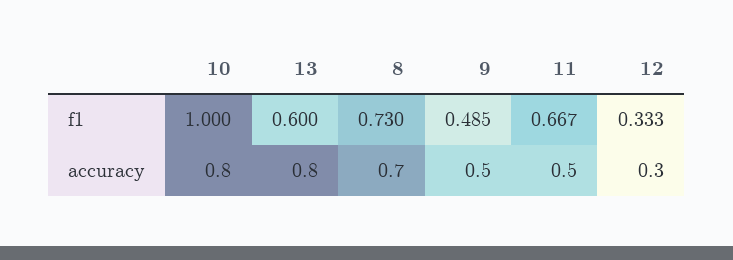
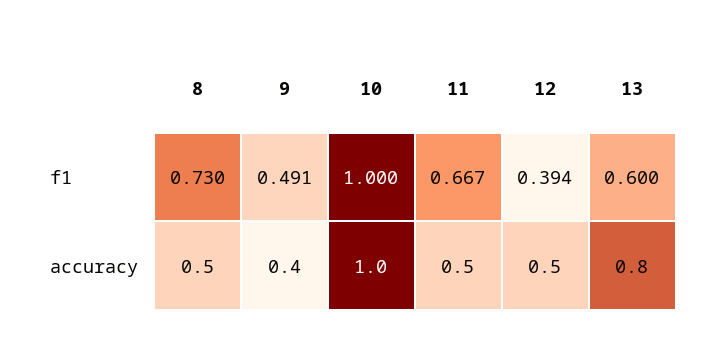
9, f1: 0.485 -> 0.491
12, f1: 0.333 -> 0.394
10, accuracy: 0.8 -> 1
8, accuracy: 0.7 -> 0.5
9, accuracy: 0.5 -> 0.4
12, accuracy: 0.3 -> 0.5

